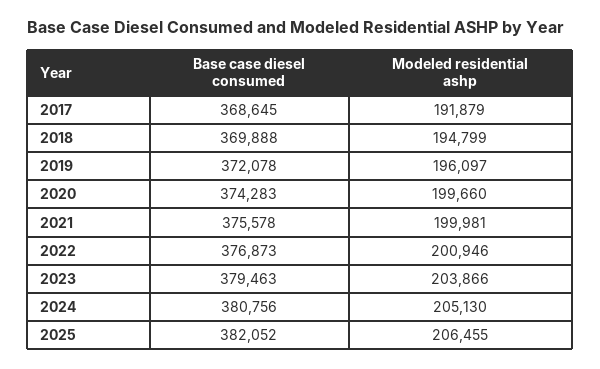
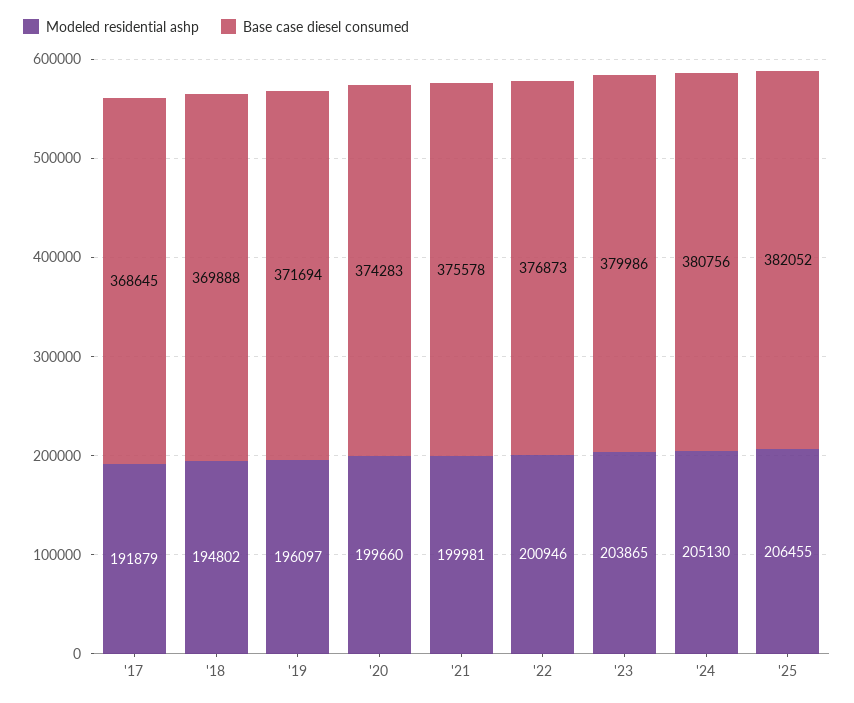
Modeled residential ashp, 2018: 194799 -> 194802
Base case diesel consumed, 2019: 372078 -> 371694
Base case diesel consumed, 2023: 379463 -> 379986
Modeled residential ashp, 2023: 203866 -> 203865

